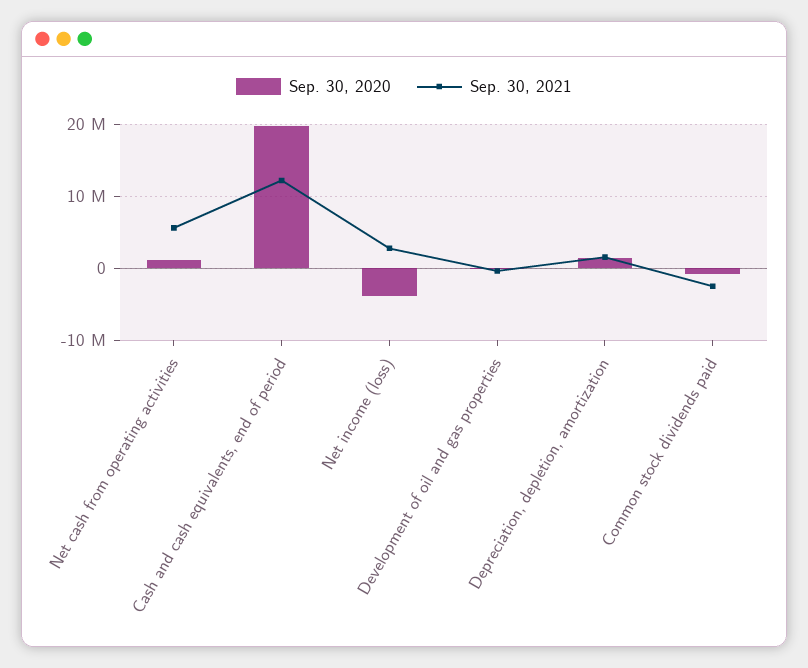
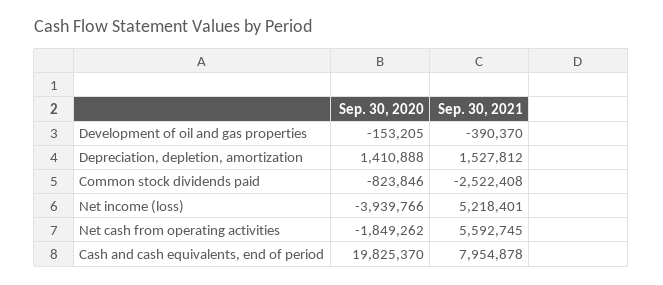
Sep. 30, 2020, Net cash from operating activities: 1000000 -> -1849262
Sep. 30, 2021, Cash and cash equivalents, end of period: 12000000 -> 7954878
Sep. 30, 2021, Net income (loss): 3000000 -> 5218401

